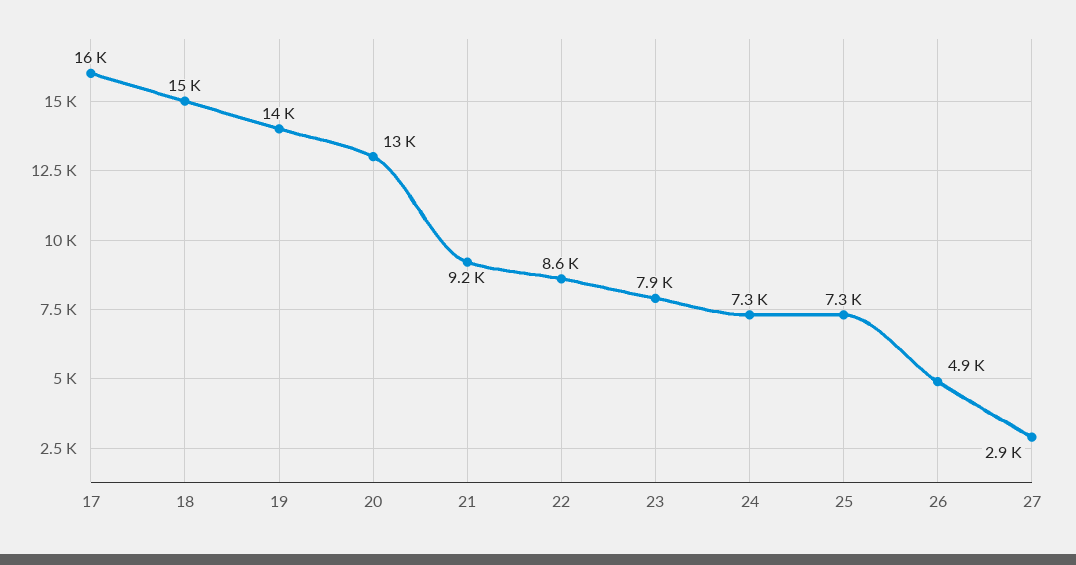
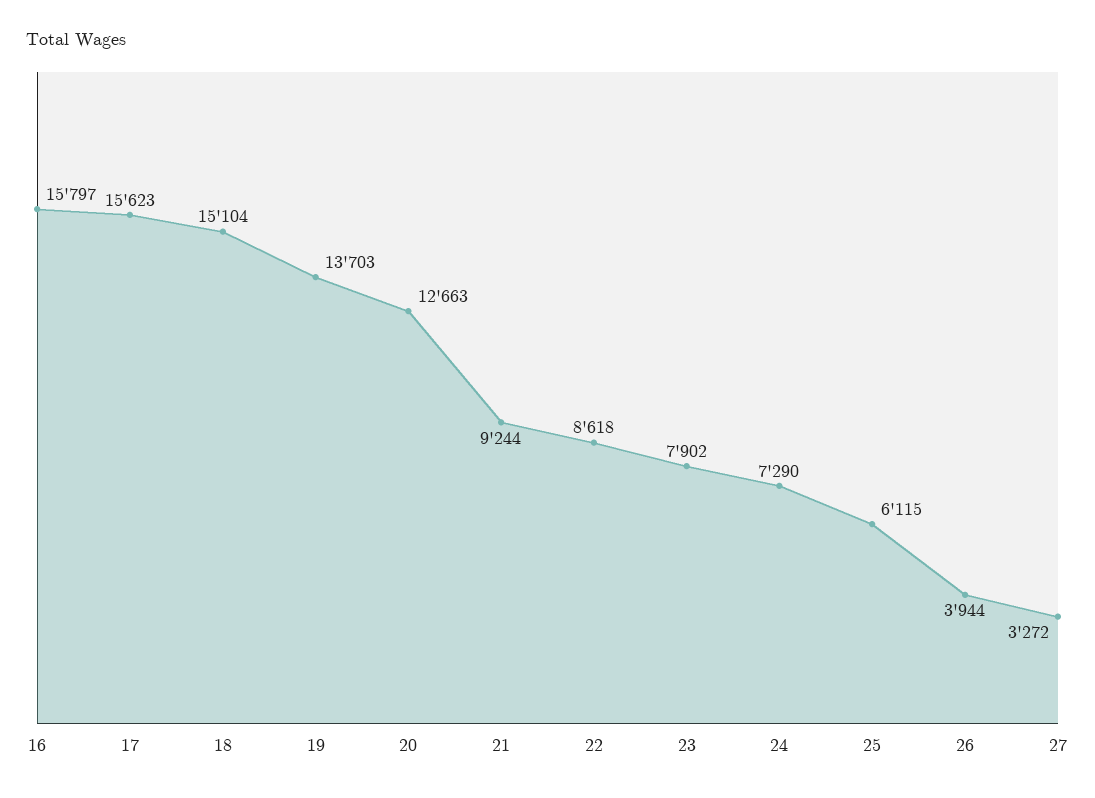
25: 7300 -> 6115
26: 4900 -> 3944
27: 2900 -> 3272
16: none -> 15797

